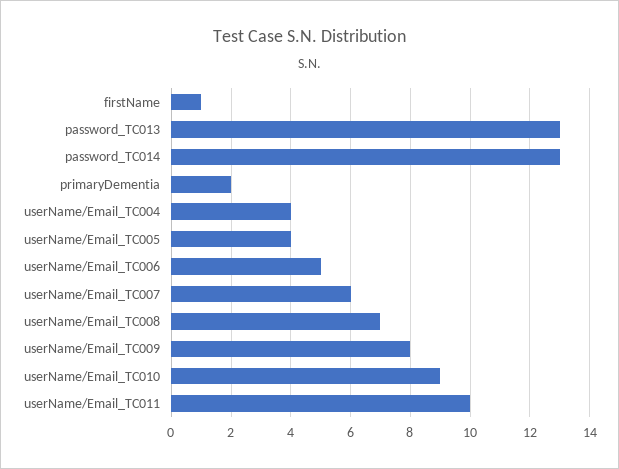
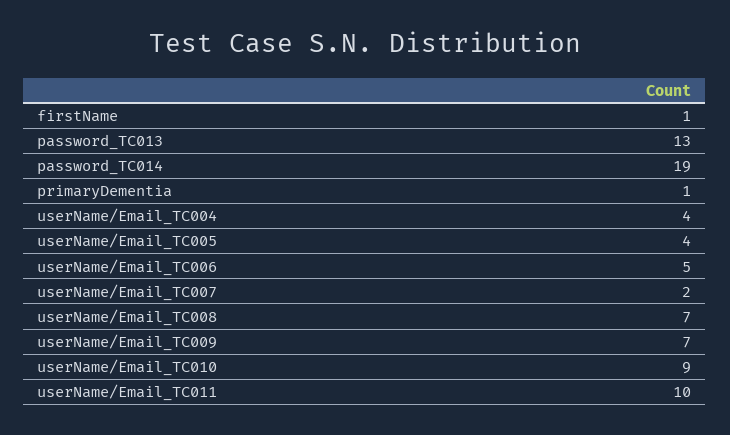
password_TC014: 13 -> 19
primaryDementia: 2 -> 1
userName/Email_TC007: 6 -> 2
userName/Email_TC009: 8 -> 7

